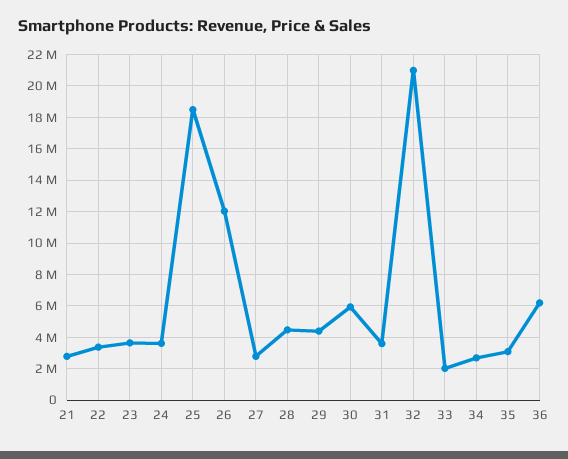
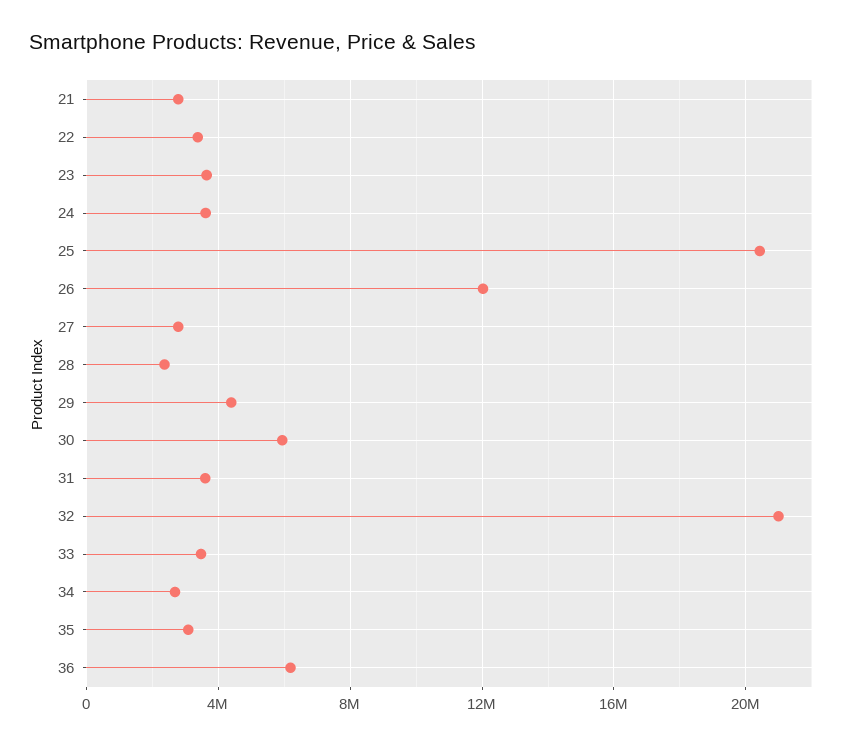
25: 18500000 -> 20500000
28: 4500000 -> 2500000
33: 2000000 -> 3500000

